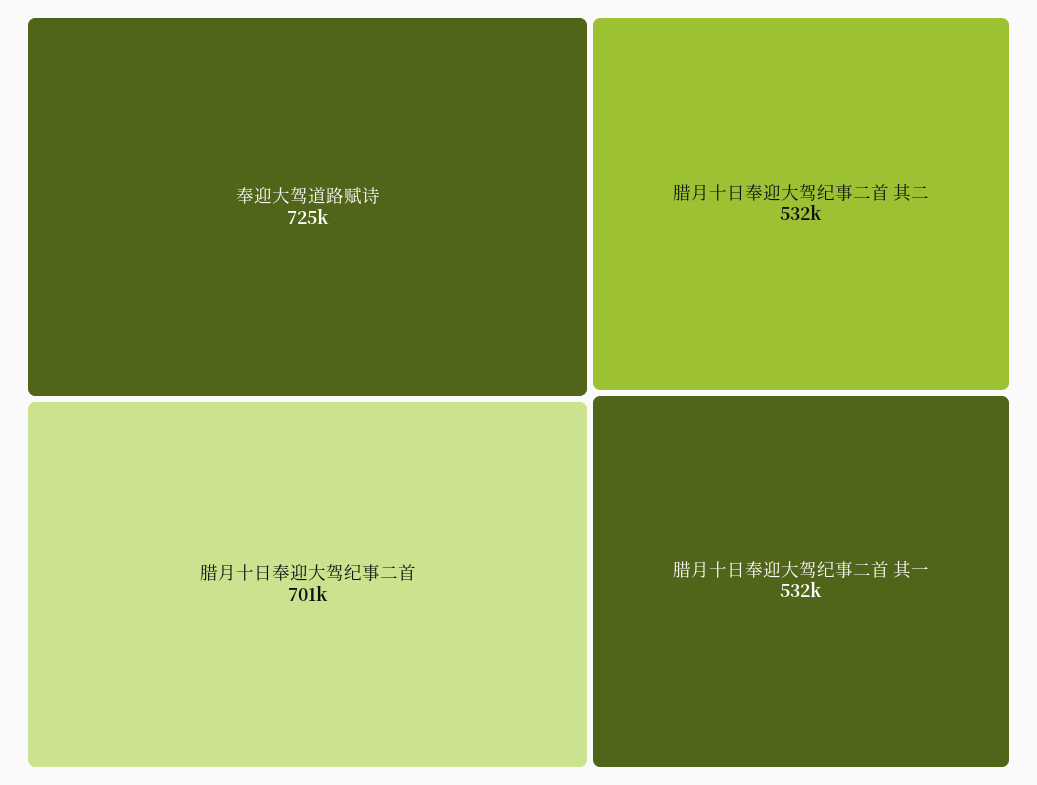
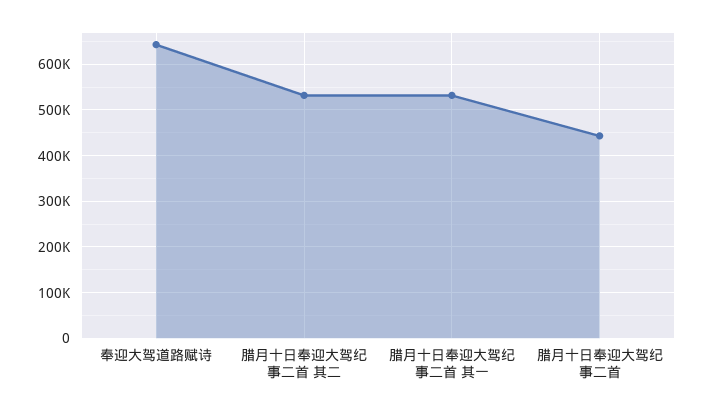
奉迎大驾道路赋诗: 725000 -> 640000
腊月十日奉迎大驾纪事二首: 701000 -> 440000

